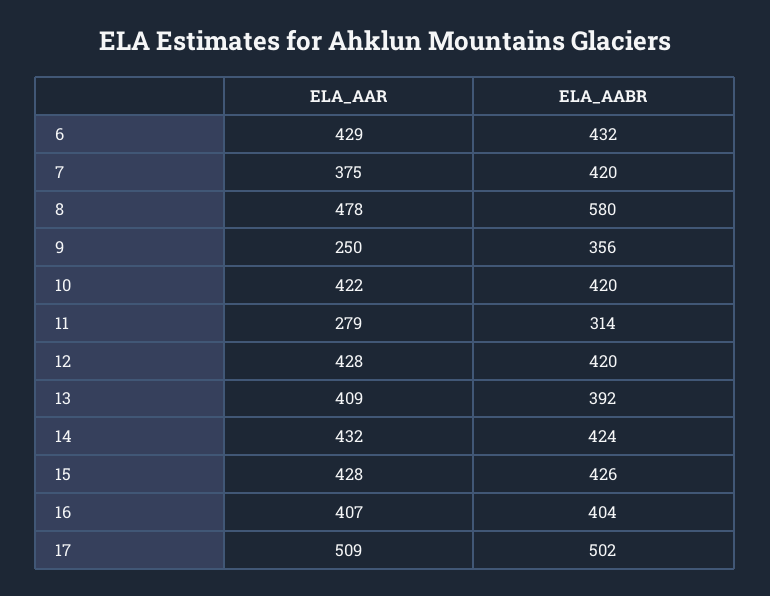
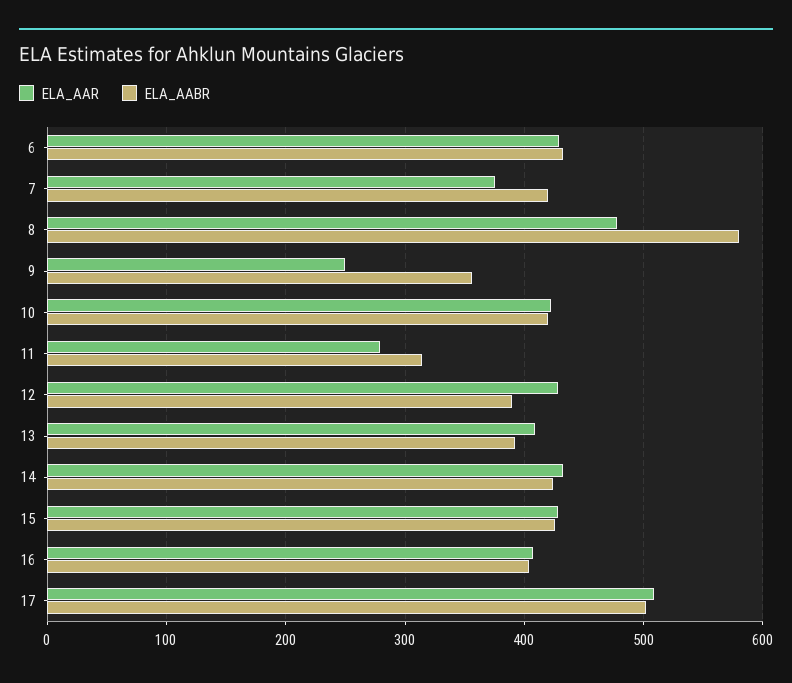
ELA_AABR, 12: 420 -> 390

